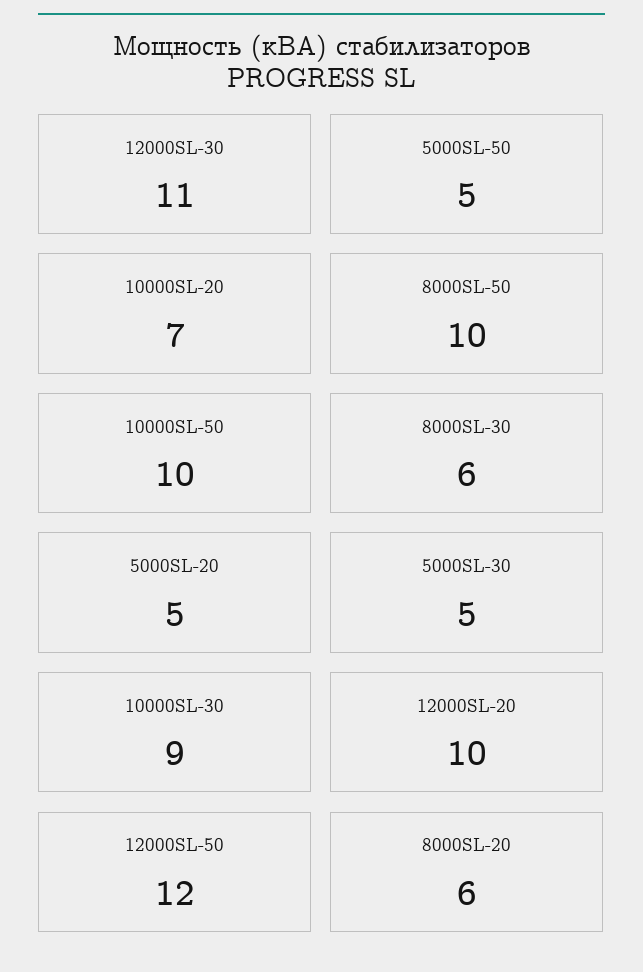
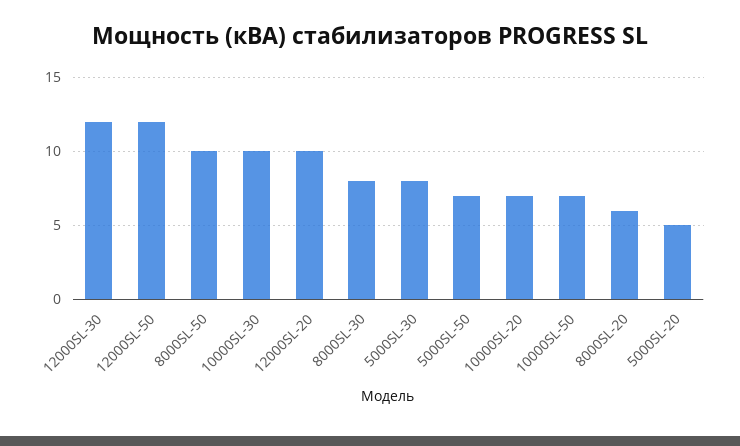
12000SL-30: 11 -> 12
5000SL-50: 5 -> 7
10000SL-50: 10 -> 7
8000SL-30: 6 -> 8
5000SL-30: 5 -> 8
10000SL-30: 9 -> 10

